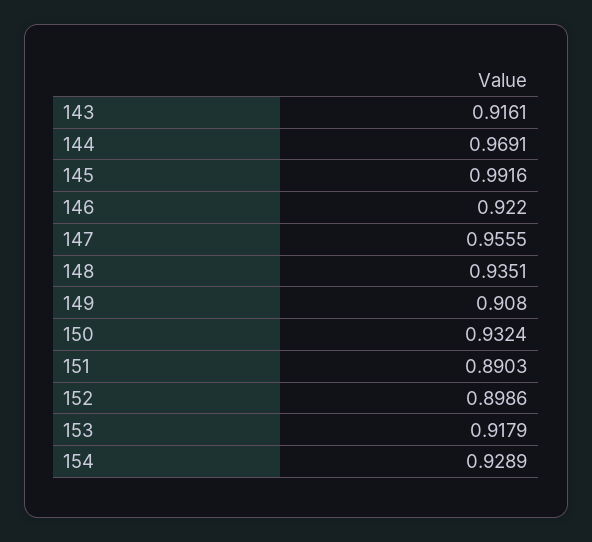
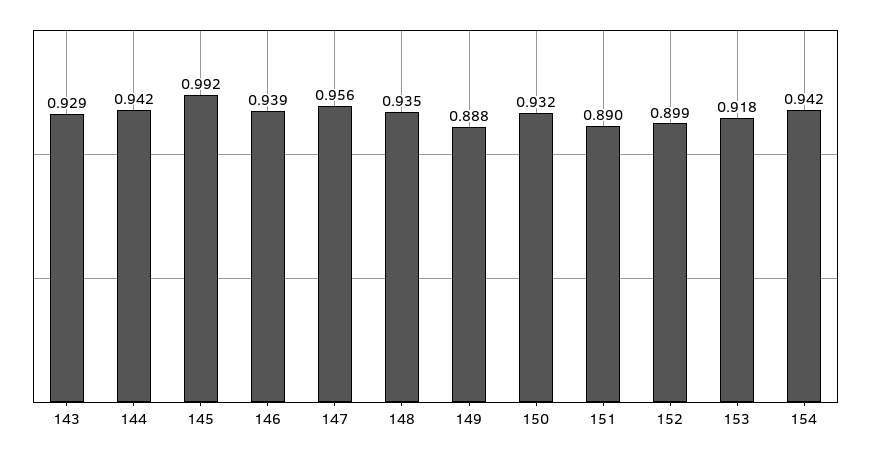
143: 0.9161 -> 0.929
144: 0.9691 -> 0.942
146: 0.922 -> 0.939
149: 0.908 -> 0.888
154: 0.9289 -> 0.942

